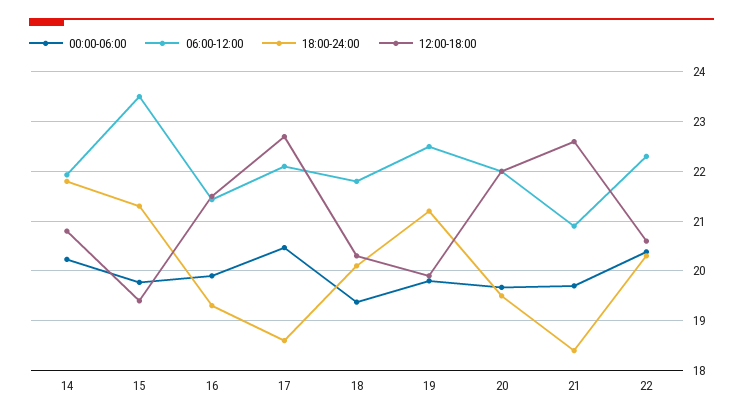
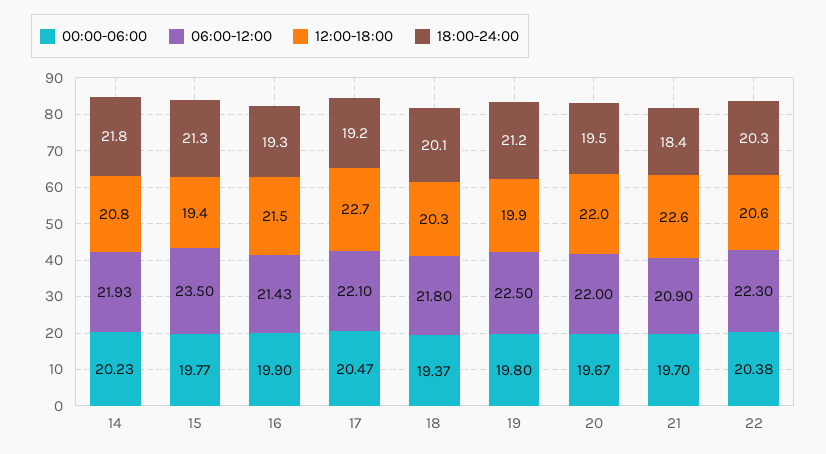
18:00-24:00, 17: 18.6 -> 19.2

